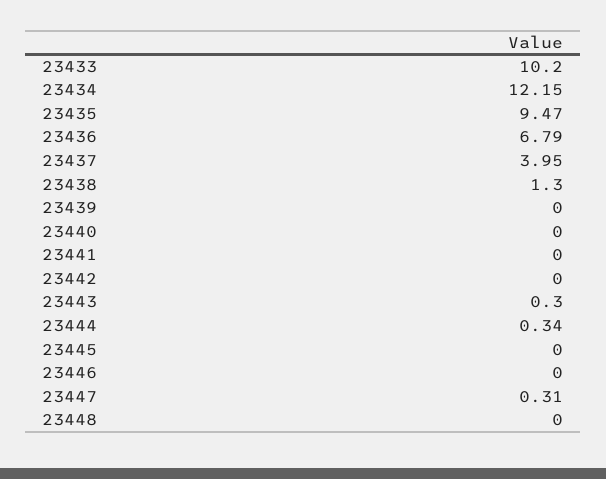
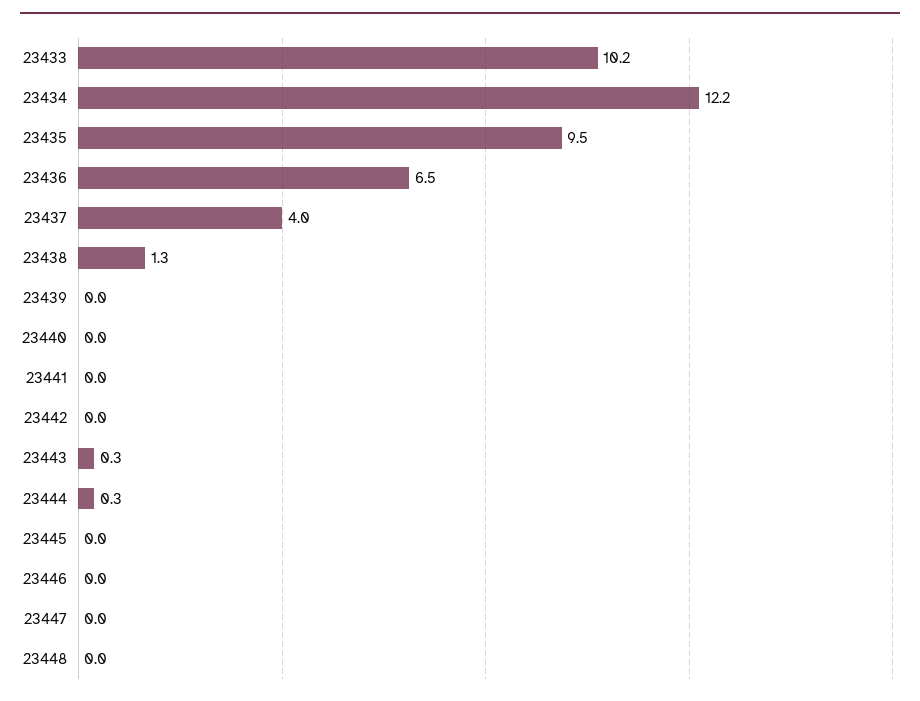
23436: 6.79 -> 6.5
23447: 0.31 -> 0

